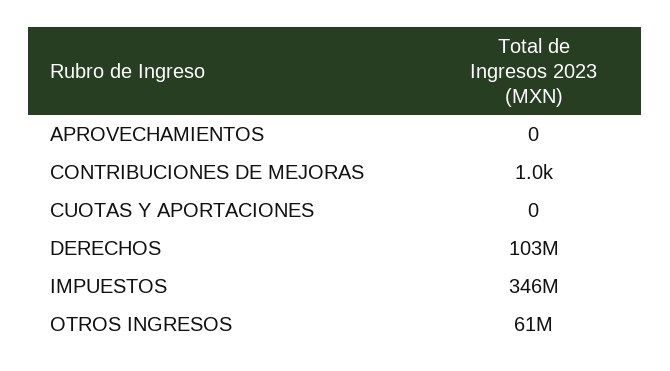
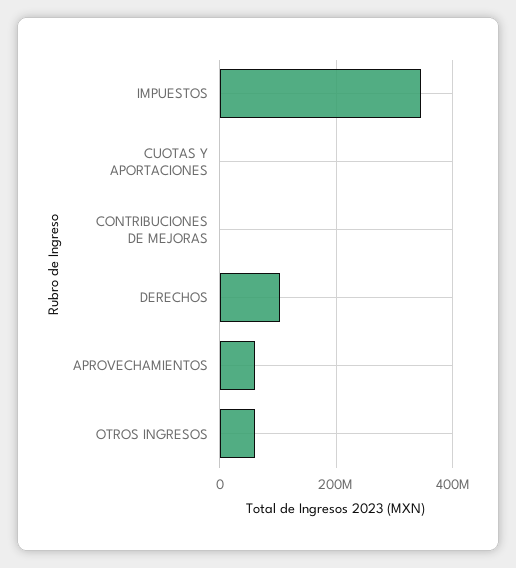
APROVECHAMIENTOS: 0 -> 60000000

